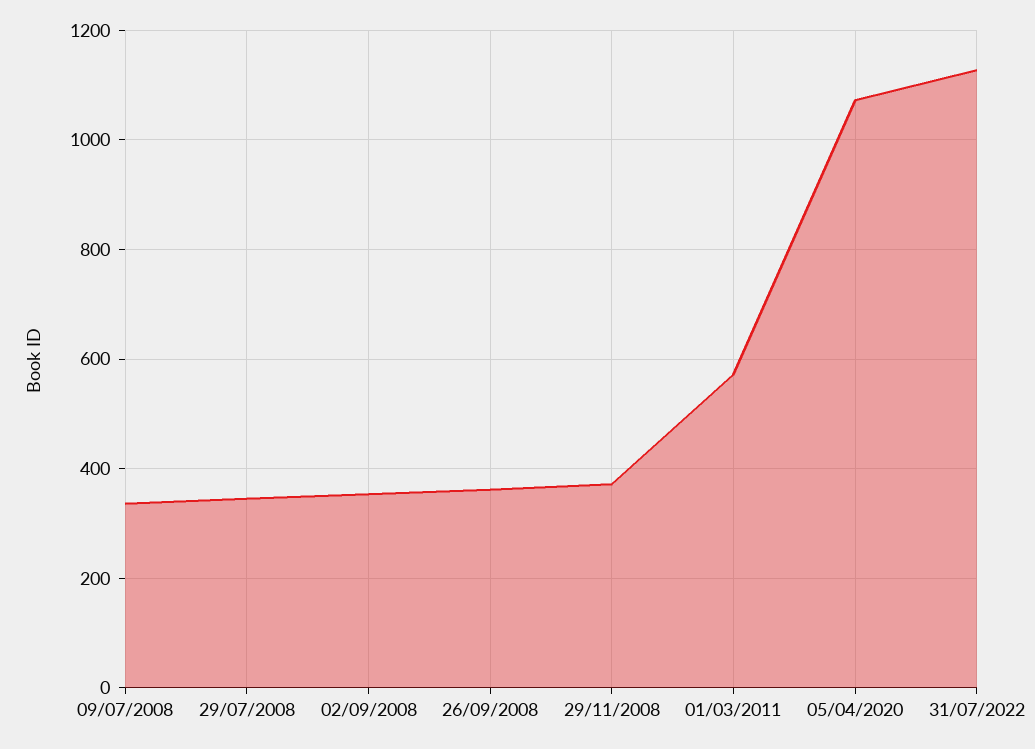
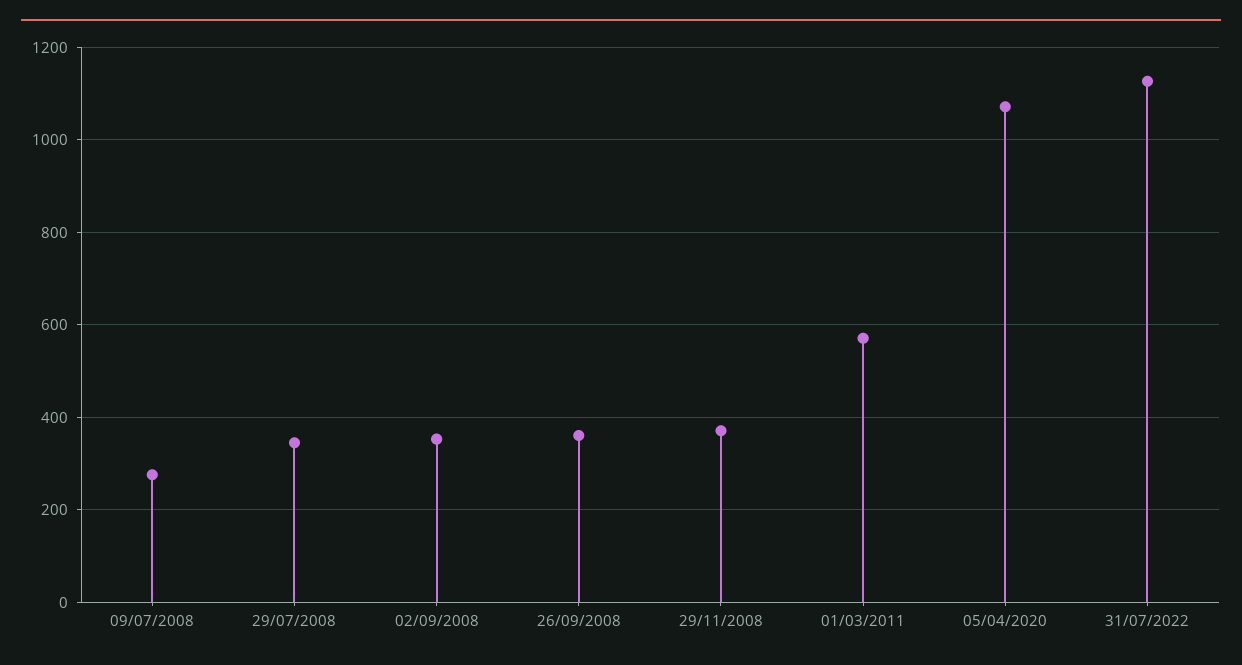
09/07/2008: 340 -> 280

